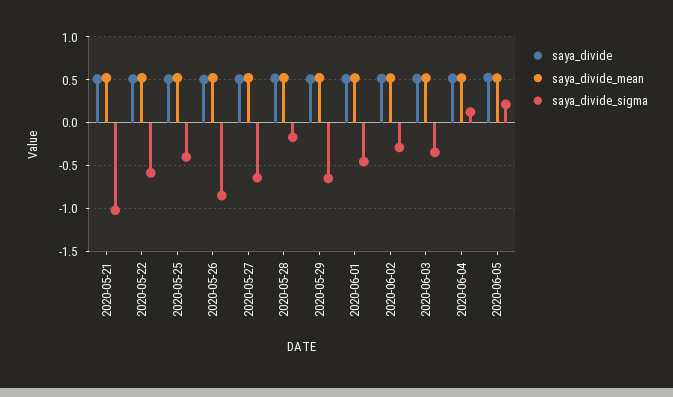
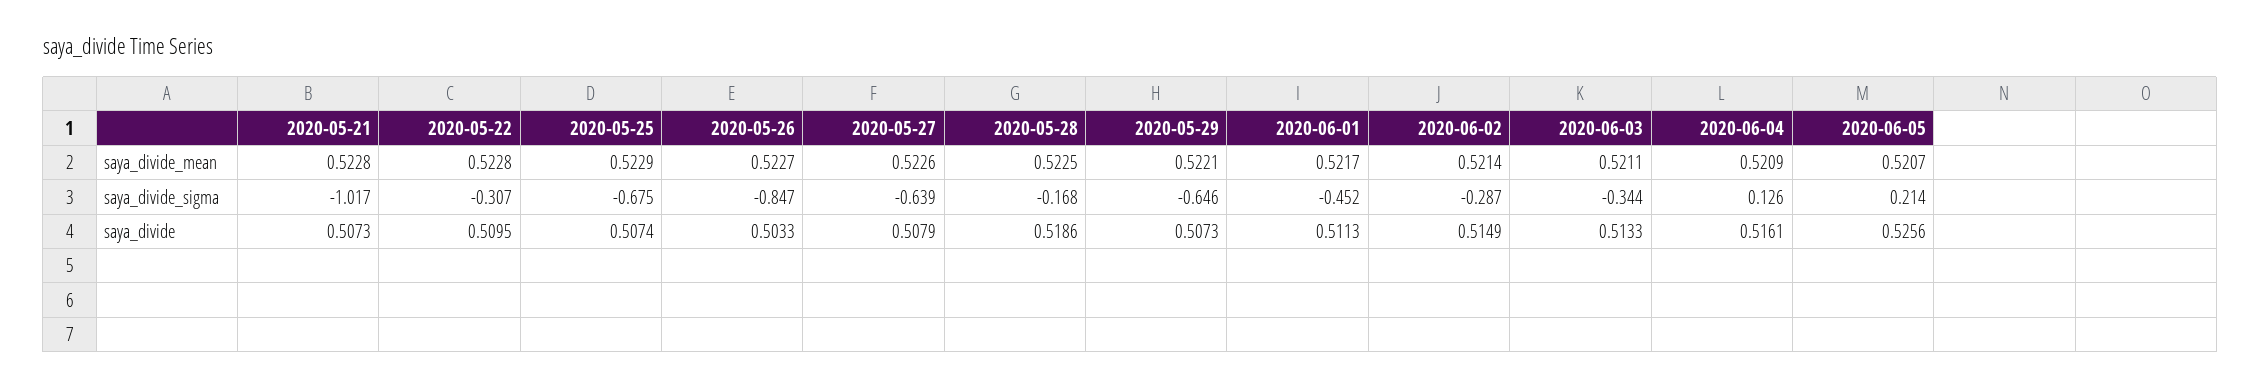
saya_divide_sigma, 2020-05-22: -0.6 -> -0.307
saya_divide_sigma, 2020-05-25: -0.4 -> -0.675

